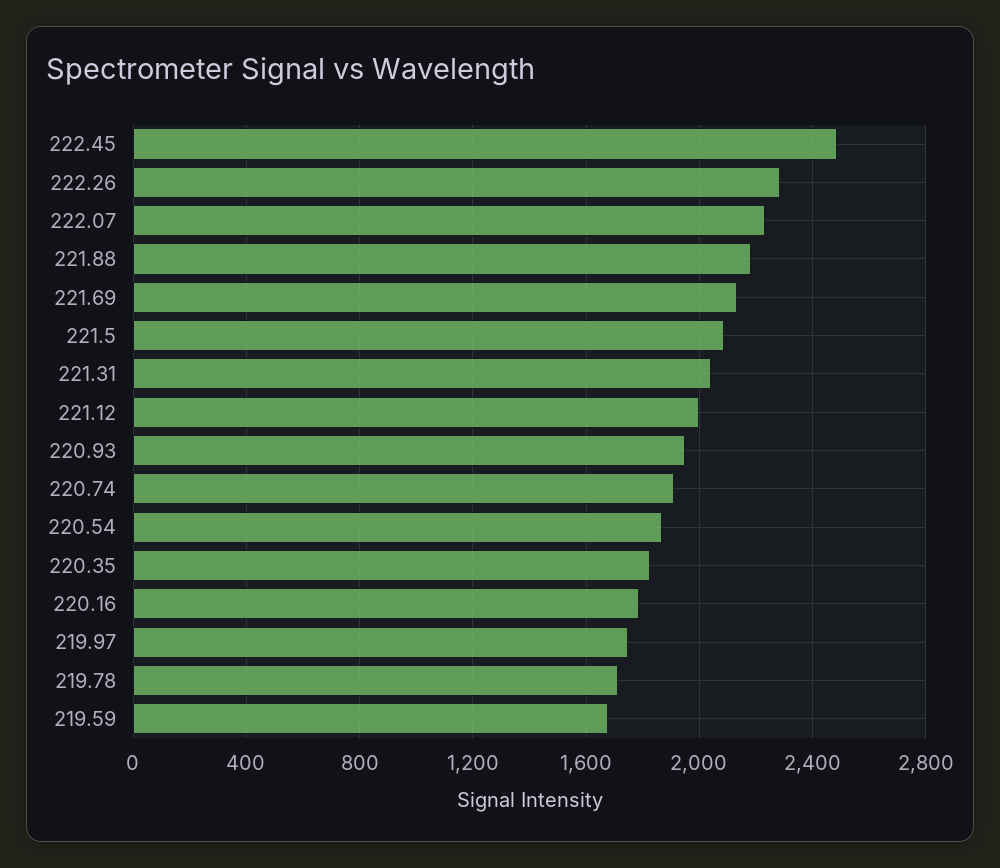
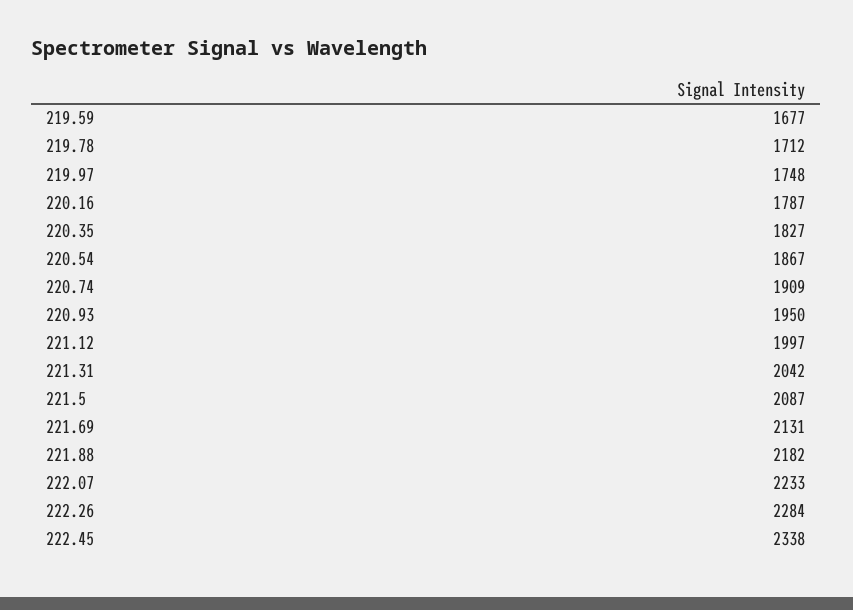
222.45: 2500 -> 2338

